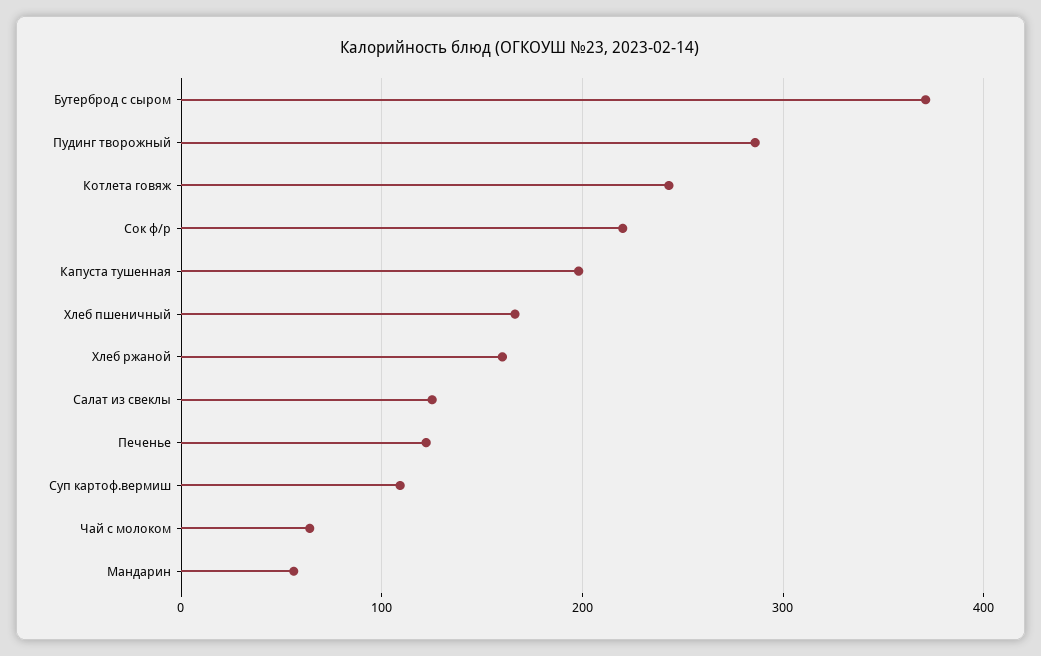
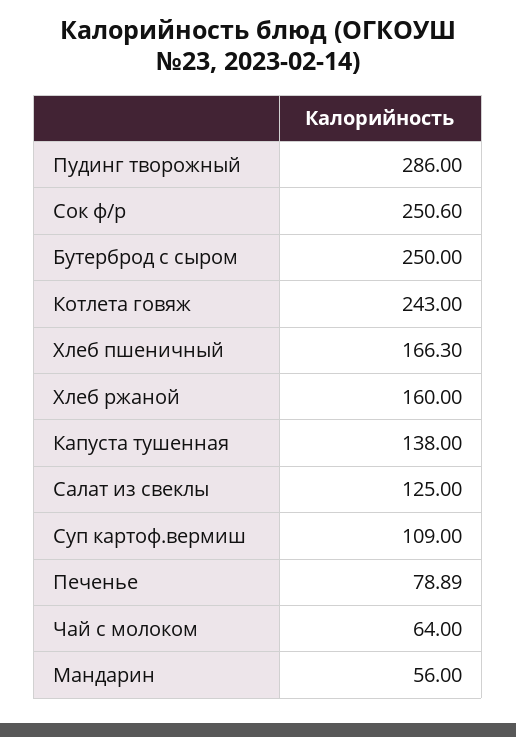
Бутерброд с сыром: 370 -> 250
Сок ф/р: 220 -> 250.6
Капуста тушенная: 200 -> 138
Печенье: 120 -> 78.89

